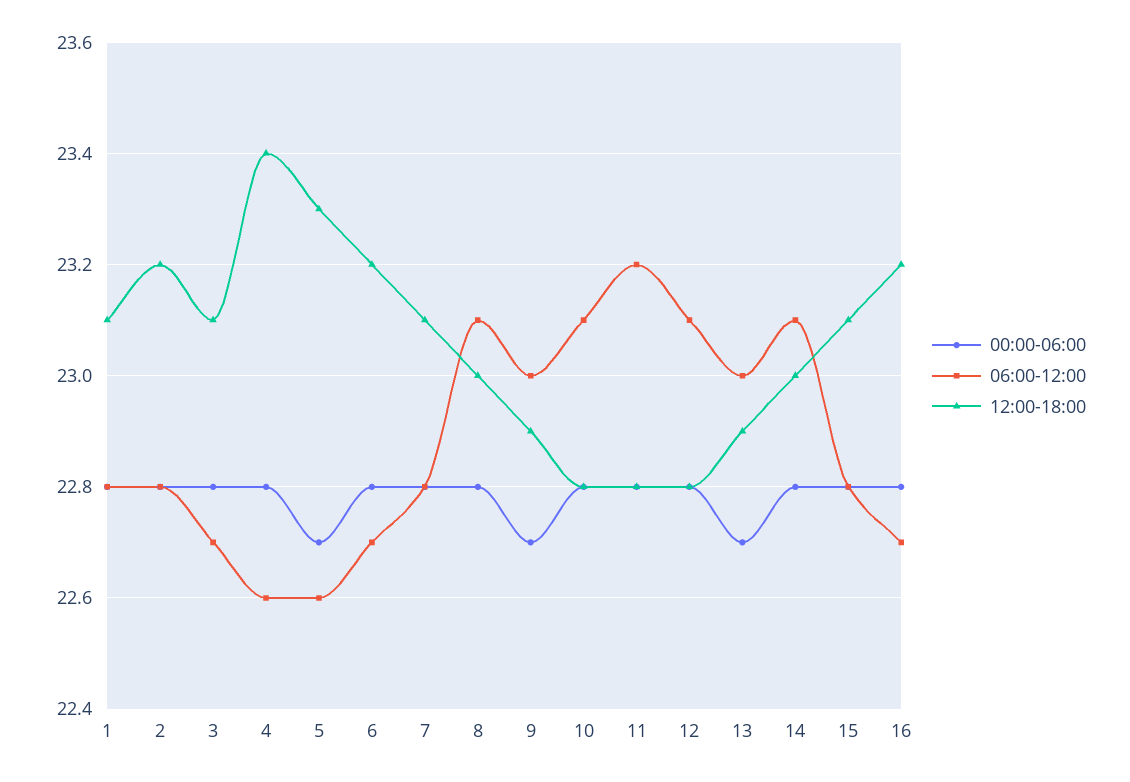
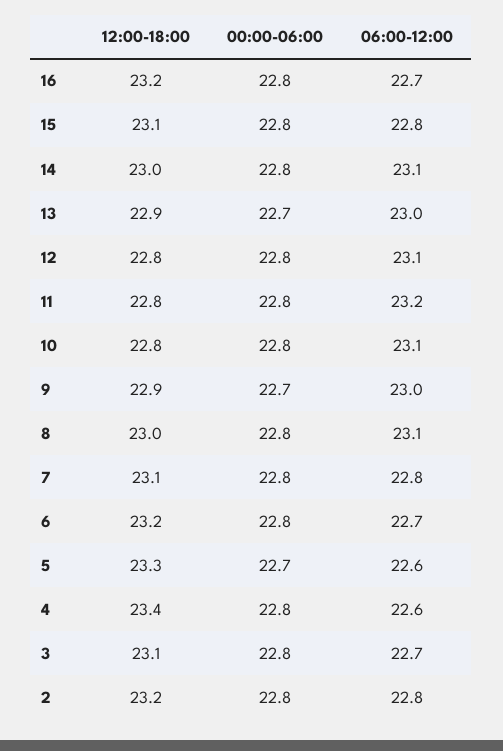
00:00-06:00, 1: 22.8 -> none
06:00-12:00, 1: 22.8 -> none
12:00-18:00, 1: 23.1 -> none

